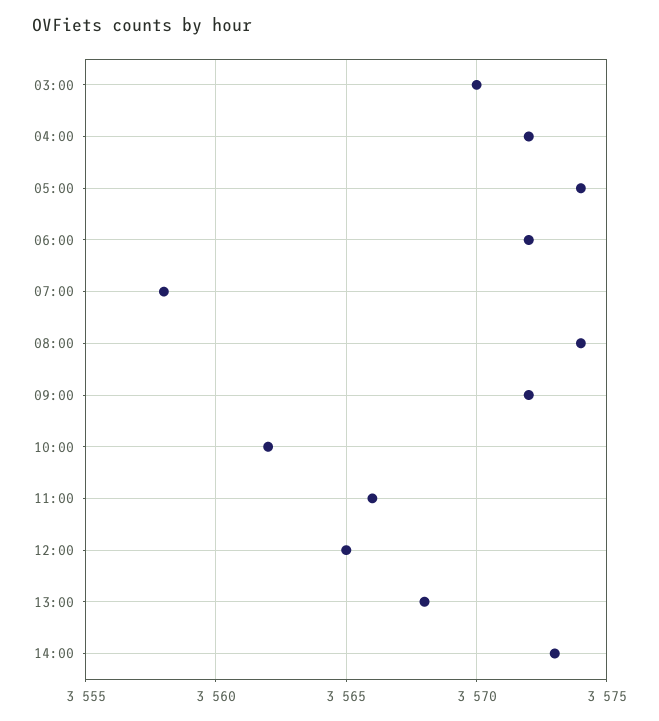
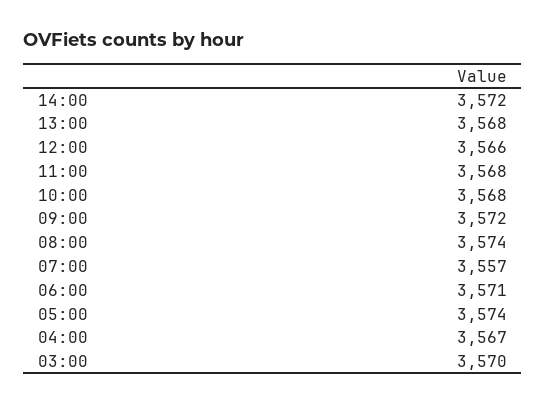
04:00: 3572 -> 3567
06:00: 3572 -> 3571
07:00: 3558 -> 3557
10:00: 3562 -> 3568
11:00: 3566 -> 3568
12:00: 3565 -> 3566
14:00: 3573 -> 3572

